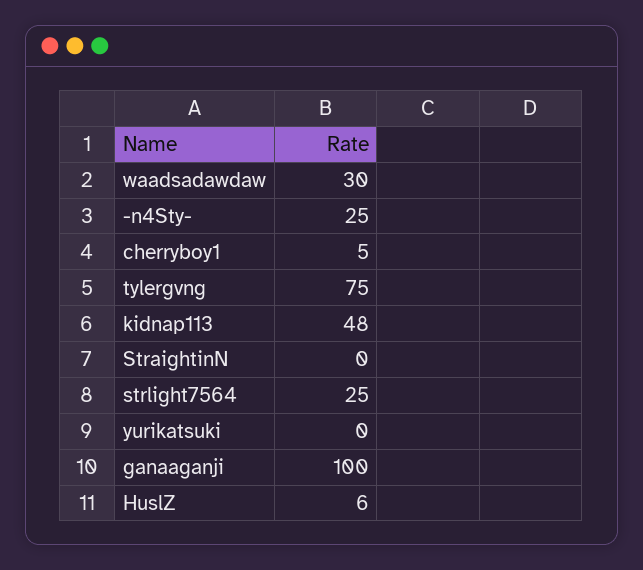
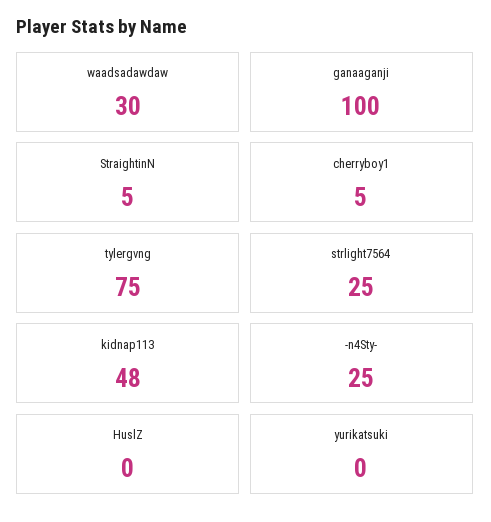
StraightinN: 0 -> 5
HuslZ: 6 -> 0

